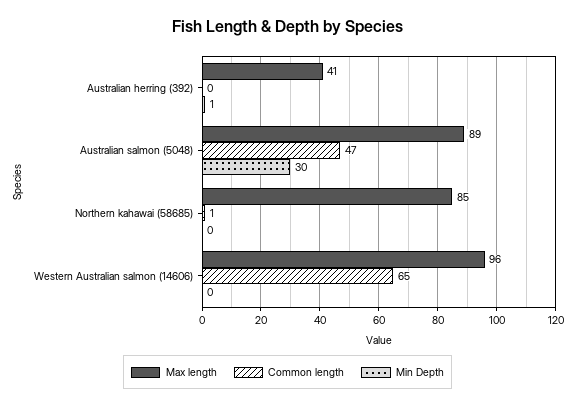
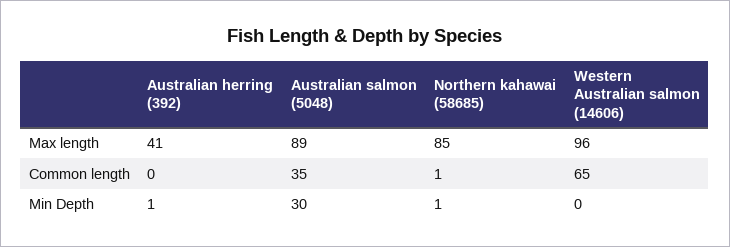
Common length, Australian salmon (5048): 47 -> 35
Min Depth, Northern kahawai (58685): 0 -> 1

